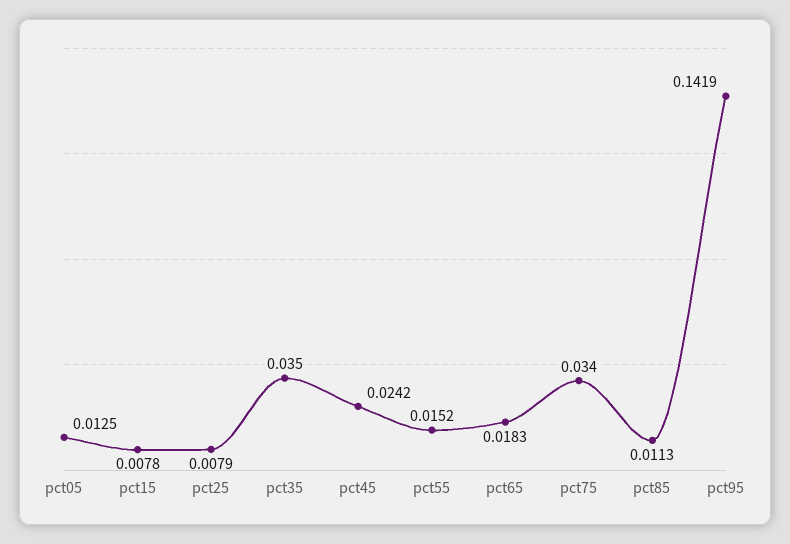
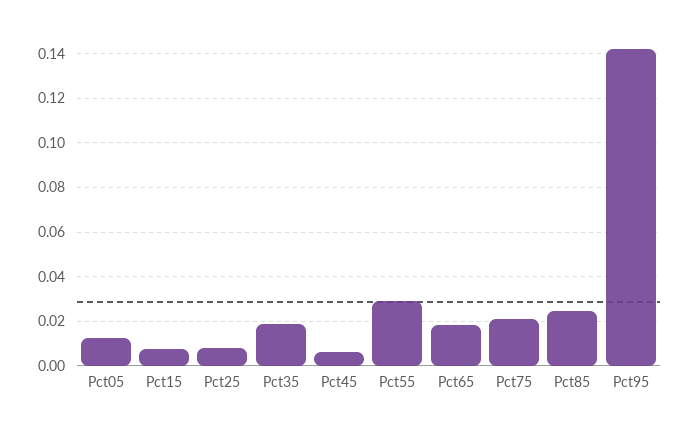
pct35: 0.035 -> 0.02
pct45: 0.0242 -> 0.005
pct55: 0.0152 -> 0.03
pct75: 0.034 -> 0.02
pct85: 0.0113 -> 0.025

